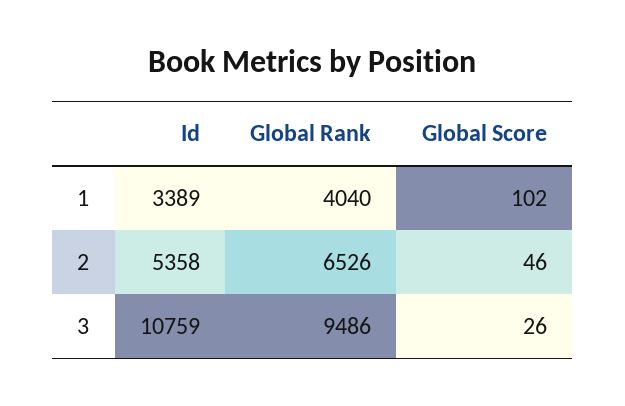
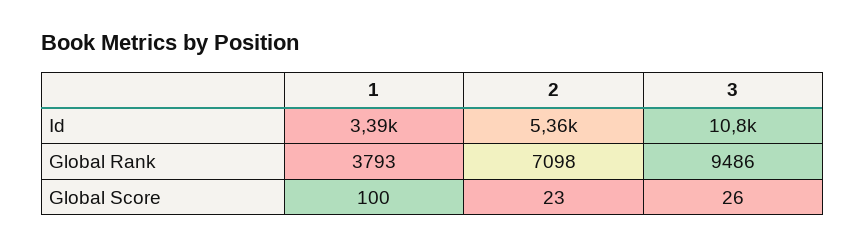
Global Rank, 1: 4040 -> 3793
Global Score, 1: 102 -> 100
Global Rank, 2: 6526 -> 7098
Global Score, 2: 46 -> 23

